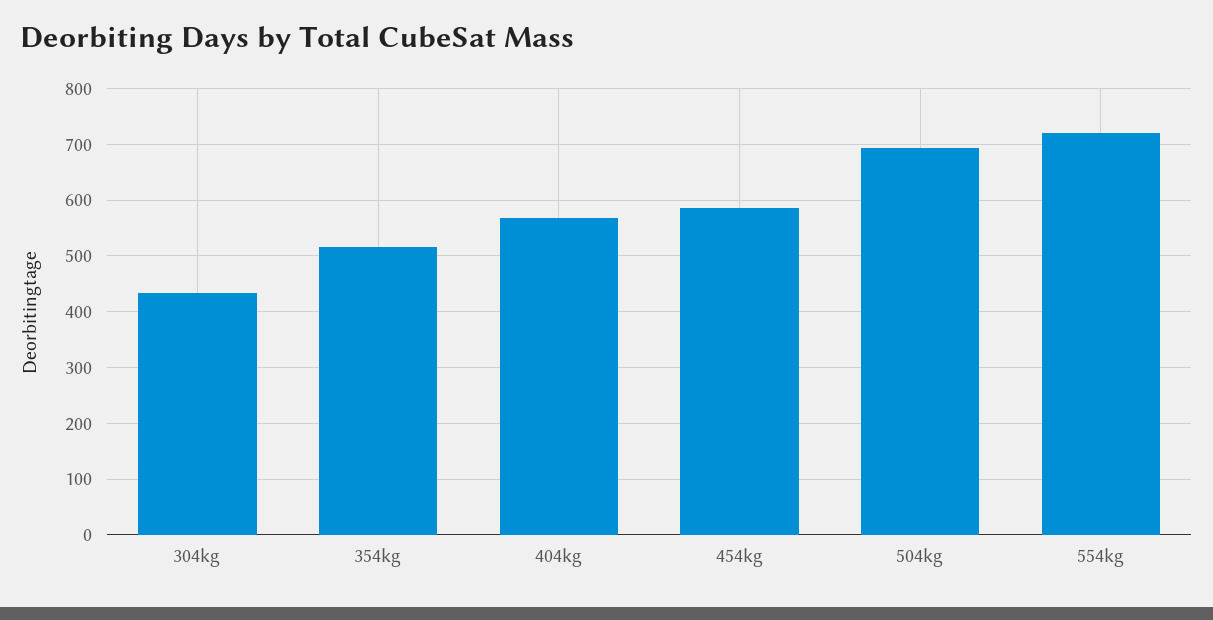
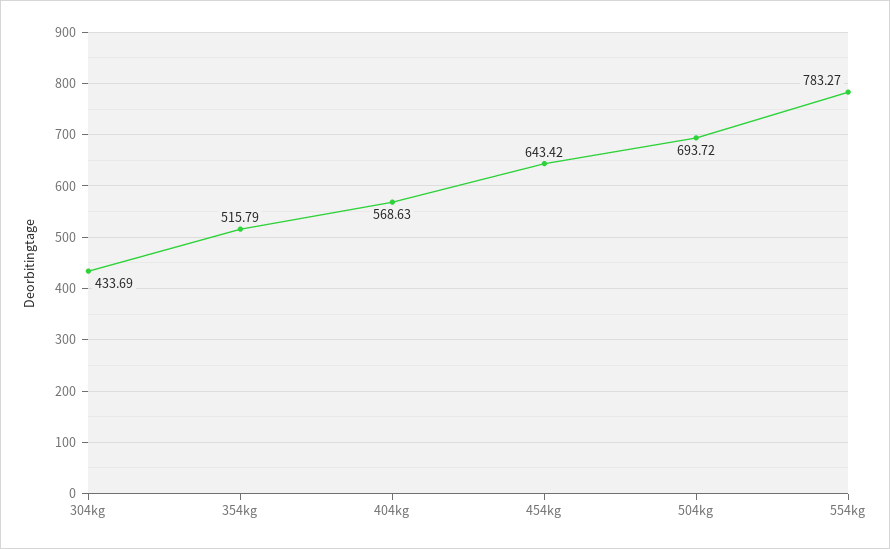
454kg: 580 -> 643.42
554kg: 720 -> 783.27

